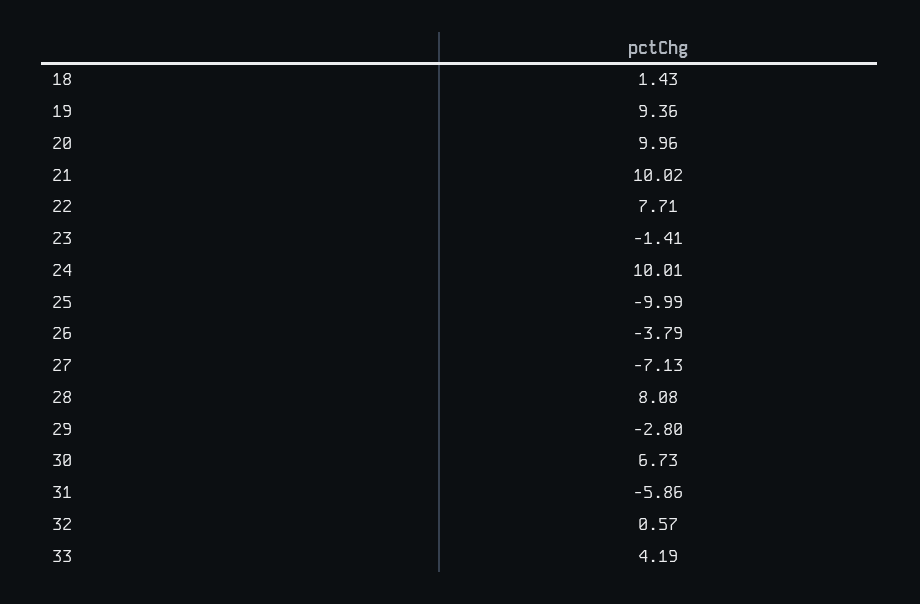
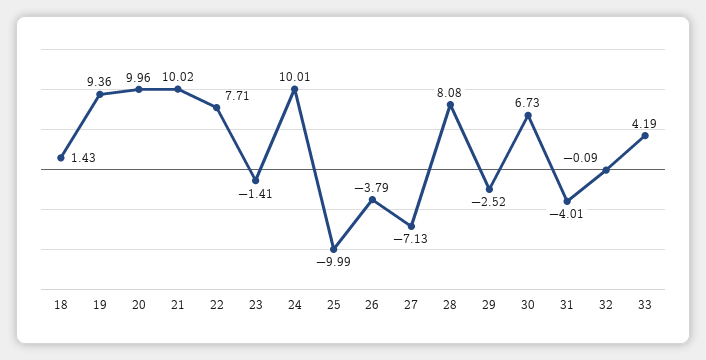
29: -2.8 -> -2.52
31: -5.86 -> -4.01
32: 0.57 -> -0.09

